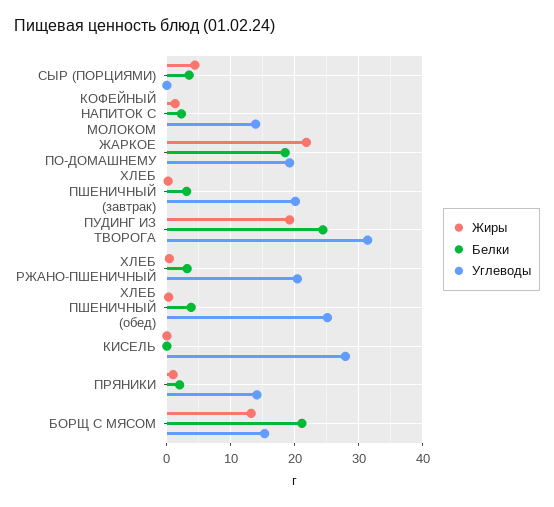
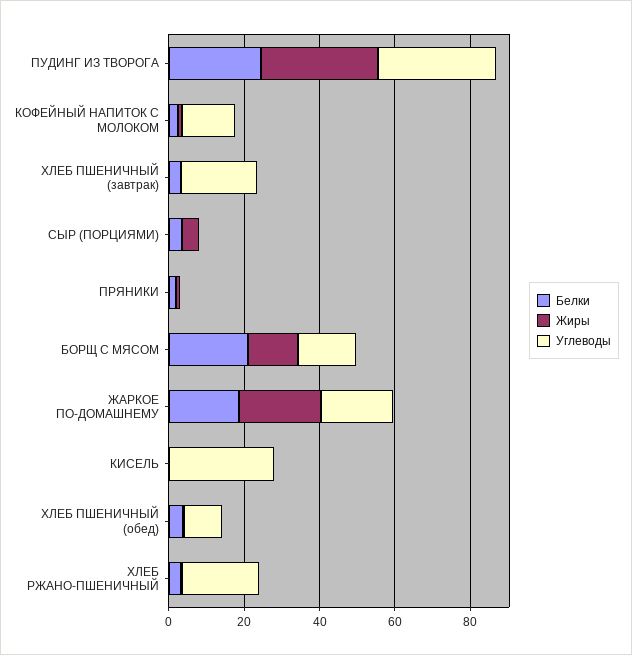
Жиры, ПУДИНГ ИЗ ТВОРОГА: 19 -> 30
Углеводы, ХЛЕБ ПШЕНИЧНЫЙ (обед): 25 -> 10
Углеводы, ПРЯНИКИ: 14 -> 0

